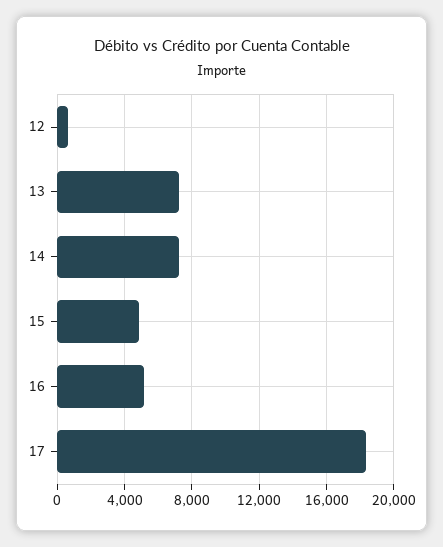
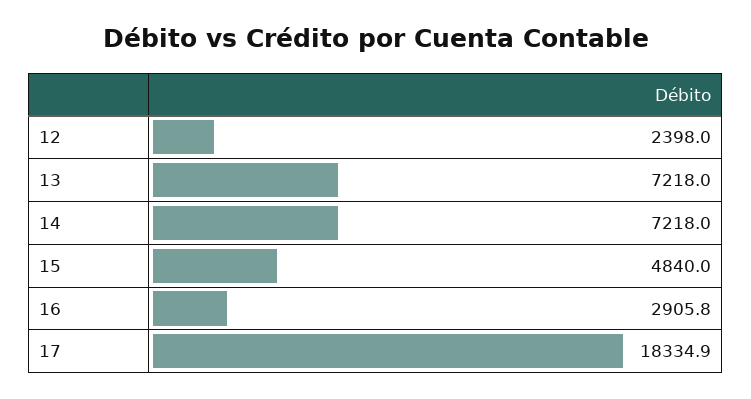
12: 500 -> 2398
16: 5000 -> 2905.8

